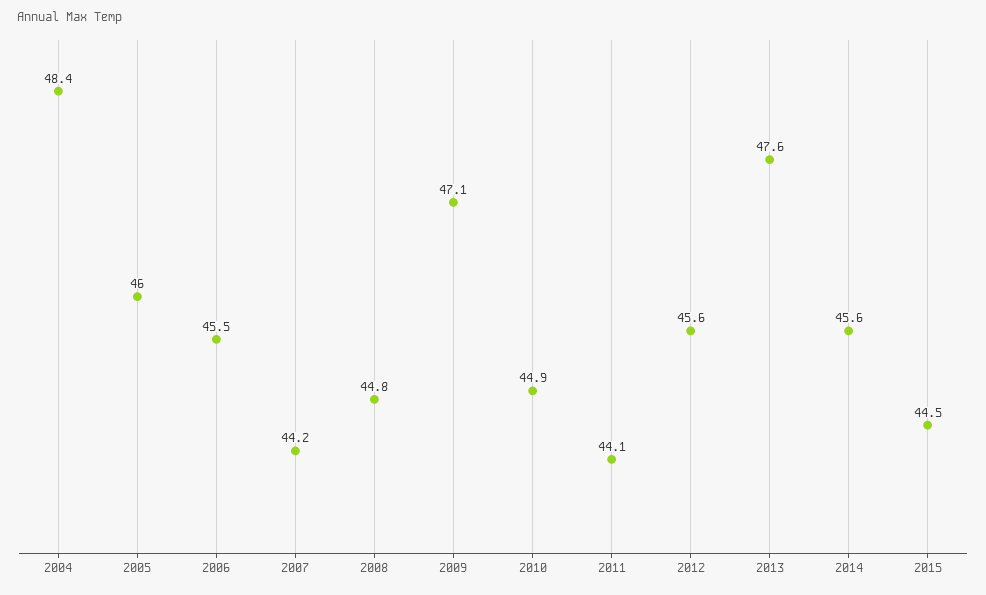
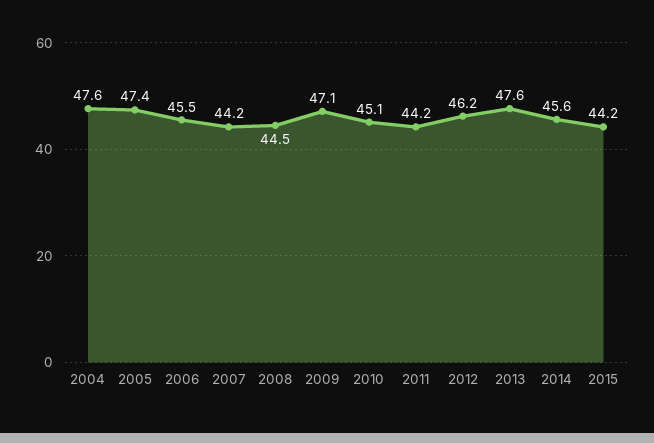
2004: 48.4 -> 47.6
2005: 46 -> 47.4
2008: 44.8 -> 44.5
2010: 44.9 -> 45.1
2011: 44.1 -> 44.2
2012: 45.6 -> 46.2
2015: 44.5 -> 44.2

